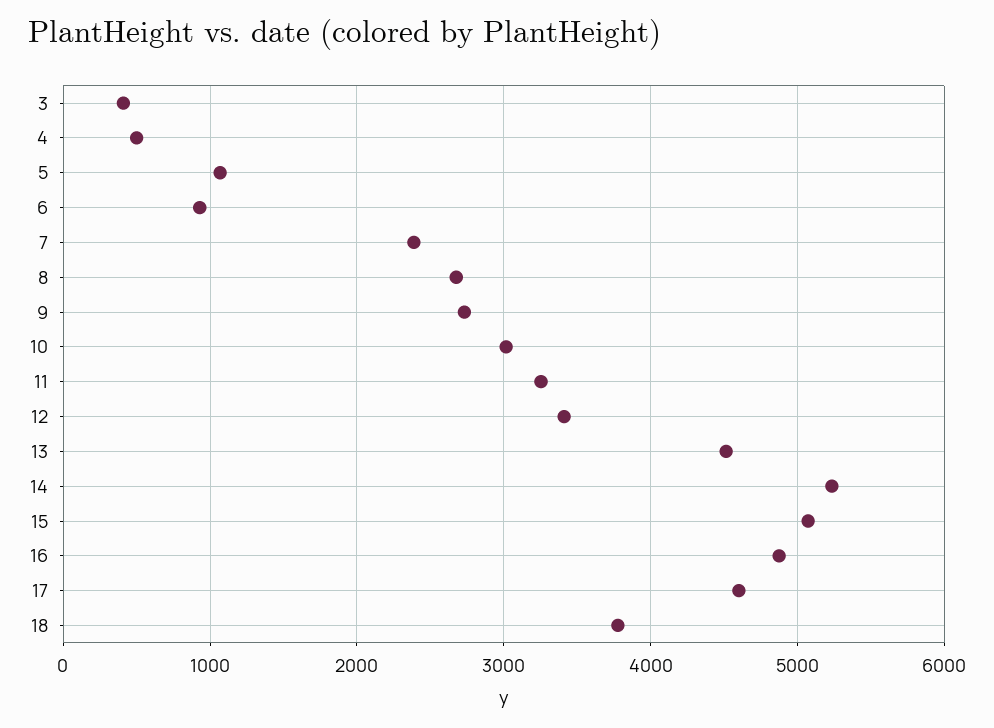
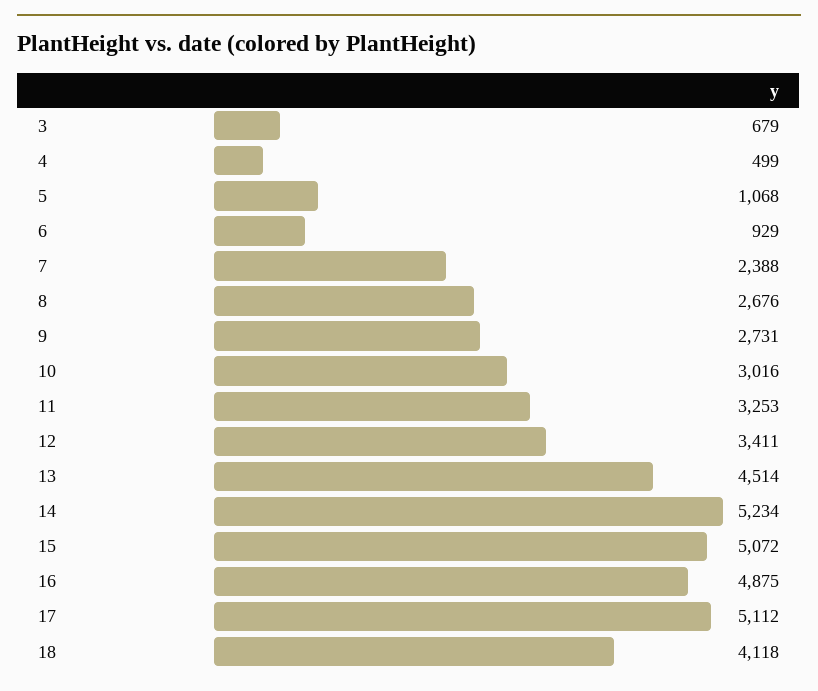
3: 400 -> 679
17: 4600 -> 5112
18: 3800 -> 4118

